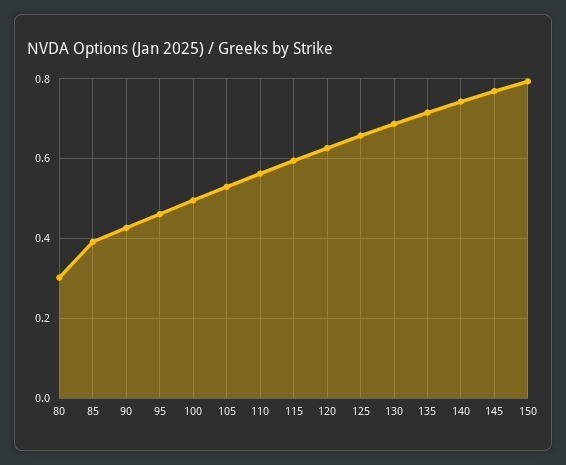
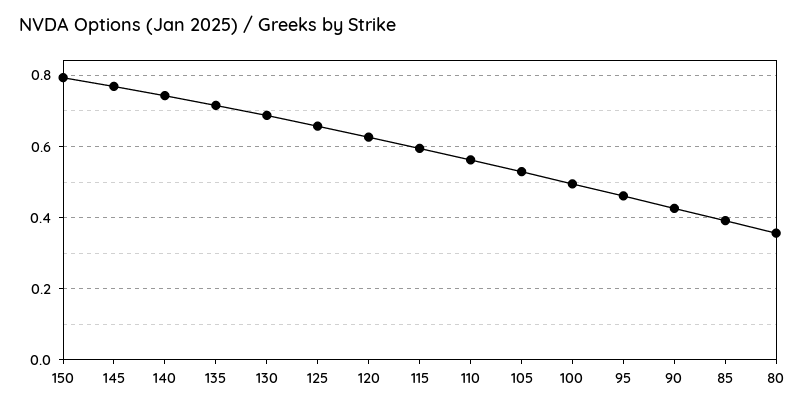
80: 0.3 -> 0.36

